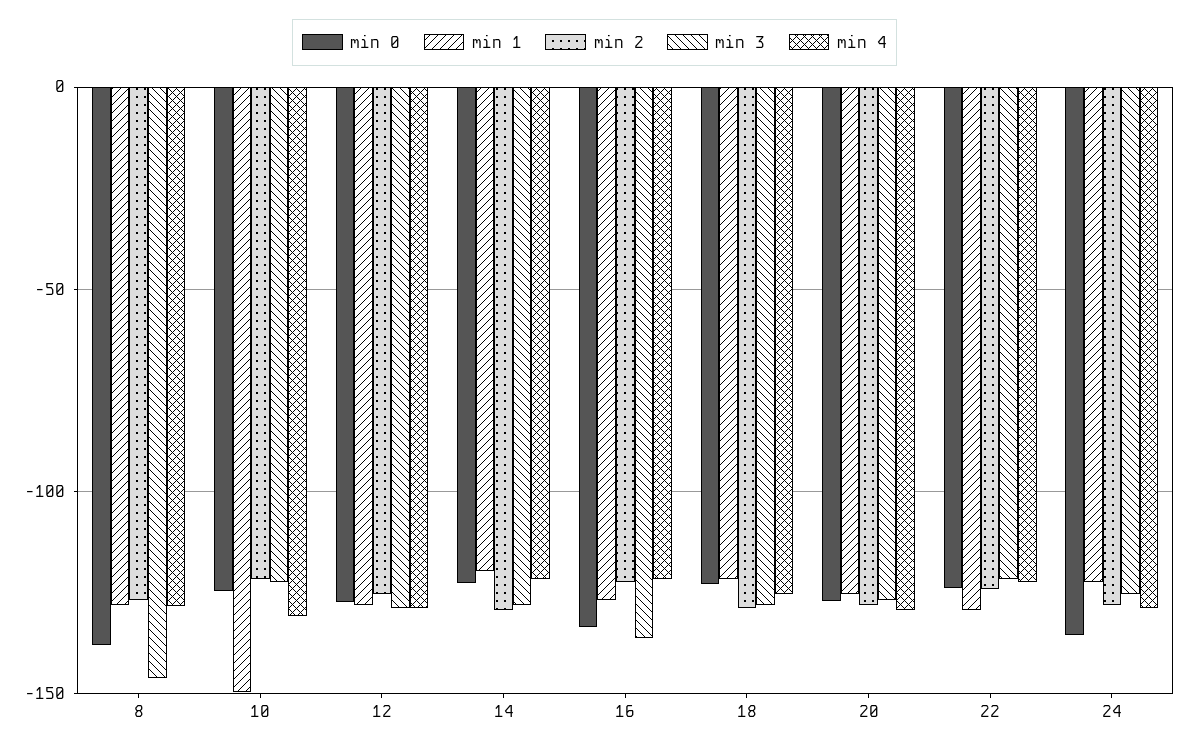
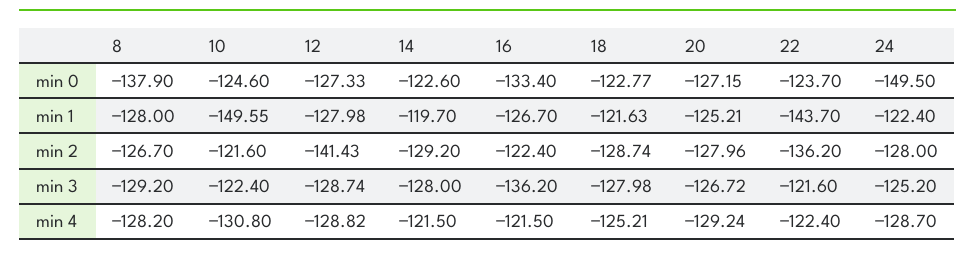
min 3, 8: -145 -> -129.2
min 2, 12: -125 -> -141.43
min 1, 22: -130 -> -143.7
min 2, 22: -125 -> -136.2
min 0, 24: -135 -> -149.5

